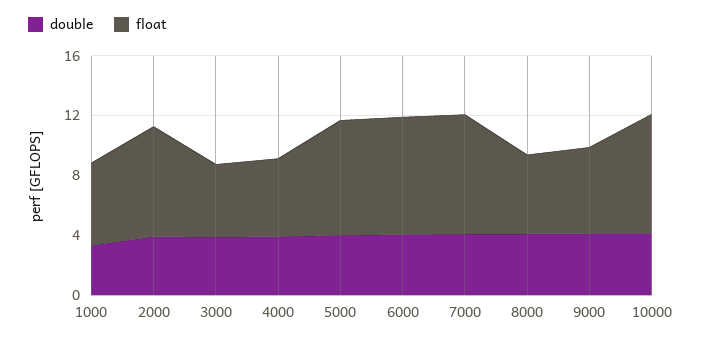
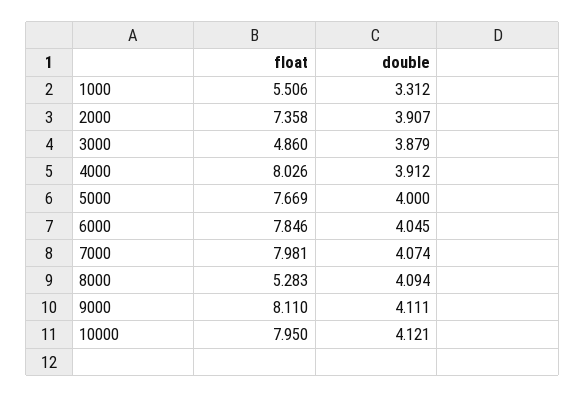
float, 4000: 5 -> 8.026
float, 9000: 6 -> 8.11

